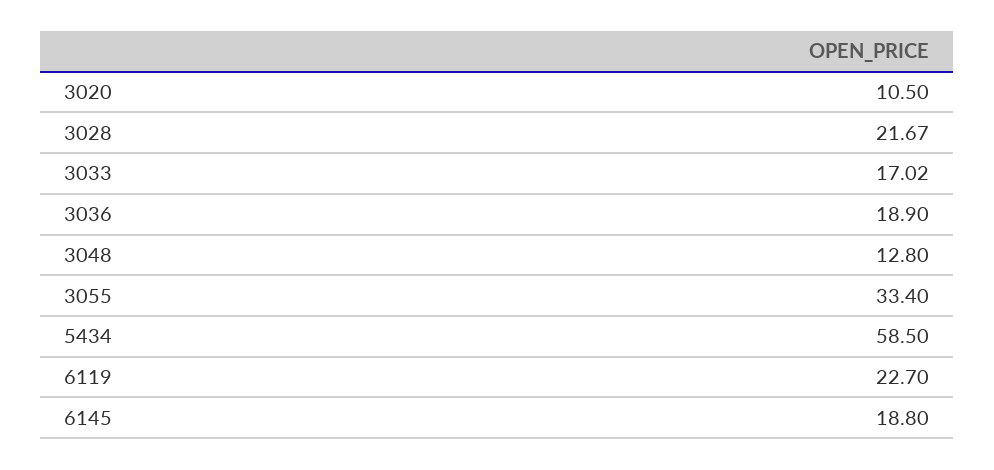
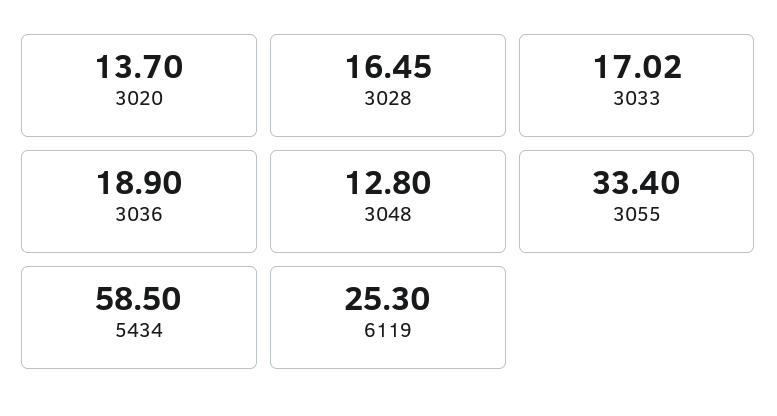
3020: 10.5 -> 13.7
3028: 21.67 -> 16.45
6119: 22.7 -> 25.3
6145: 18.8 -> none

